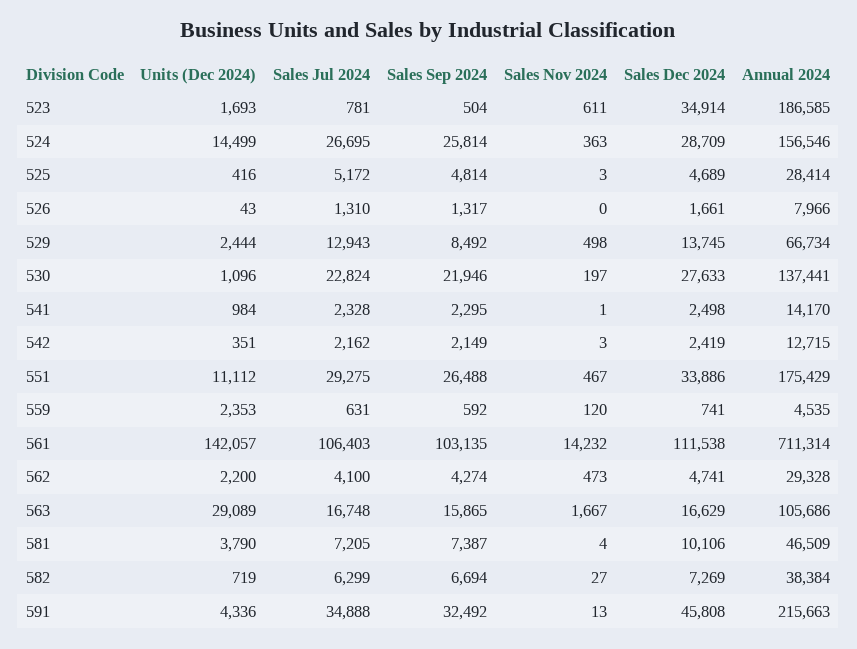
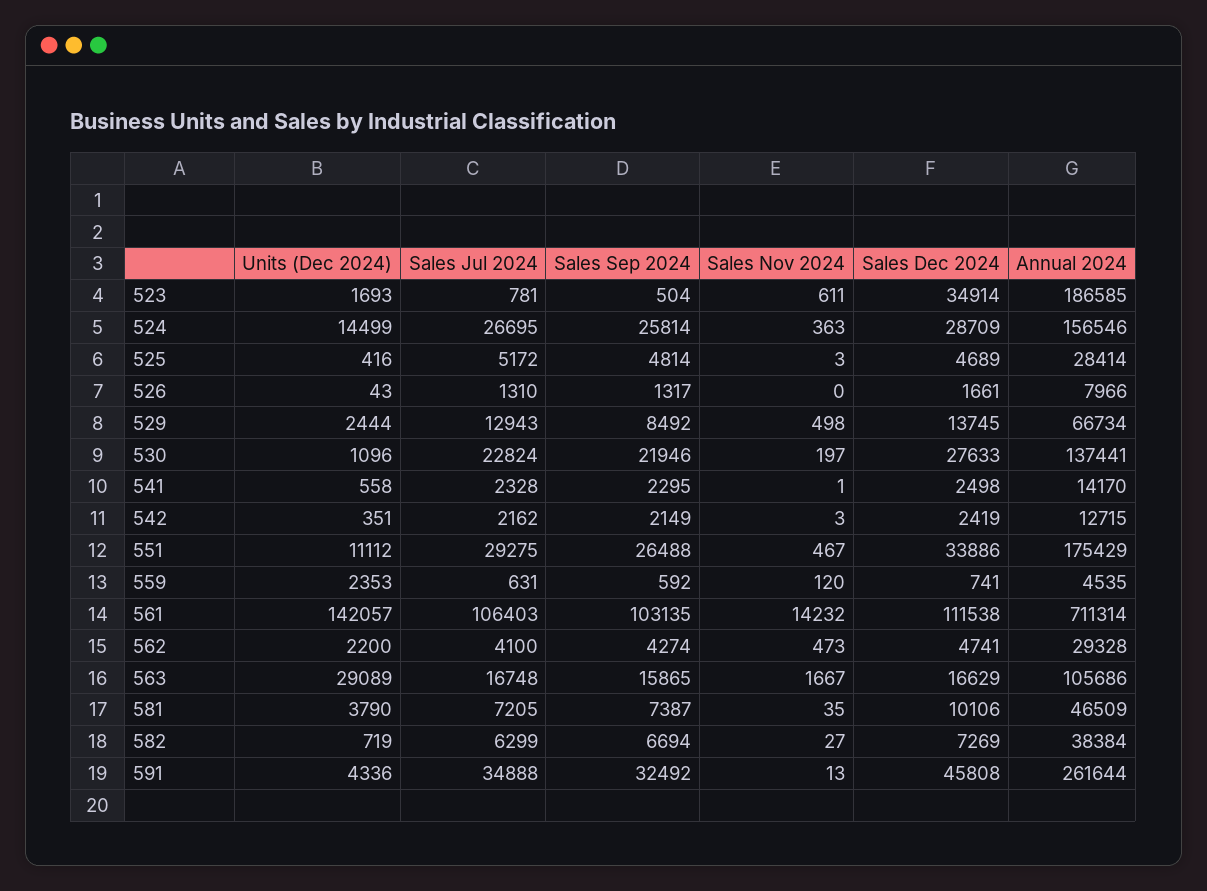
Units (Dec 2024), 541: 984 -> 558
Sales Nov 2024, 581: 4 -> 35
Annual 2024, 591: 215663 -> 261644

